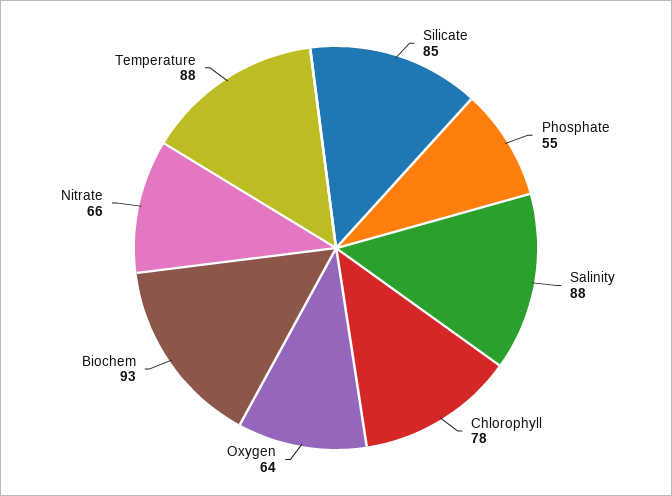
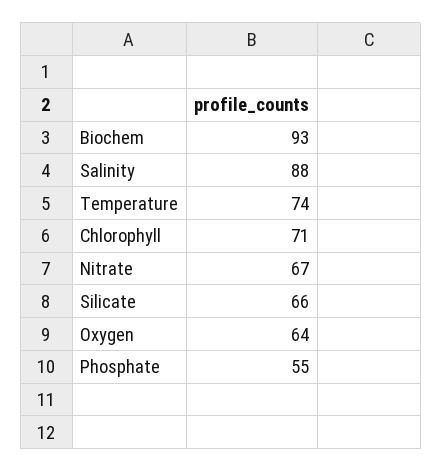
Silicate: 85 -> 66
Chlorophyll: 78 -> 71
Nitrate: 66 -> 67
Temperature: 88 -> 74

